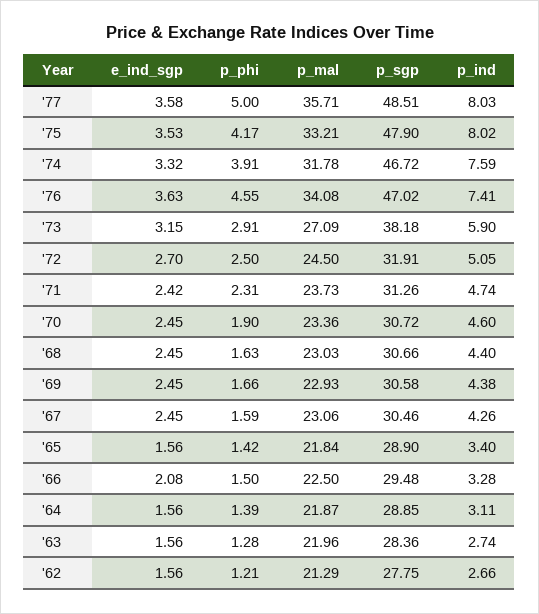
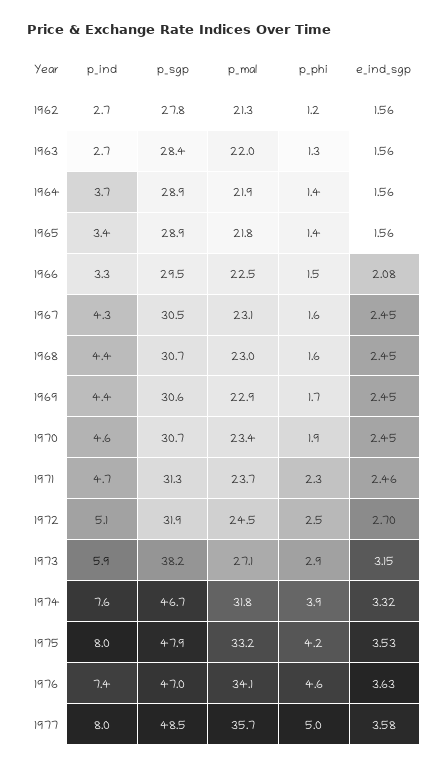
e_ind_sgp, '71: 2.42 -> 2.46
p_ind, '64: 3.11 -> 3.7

